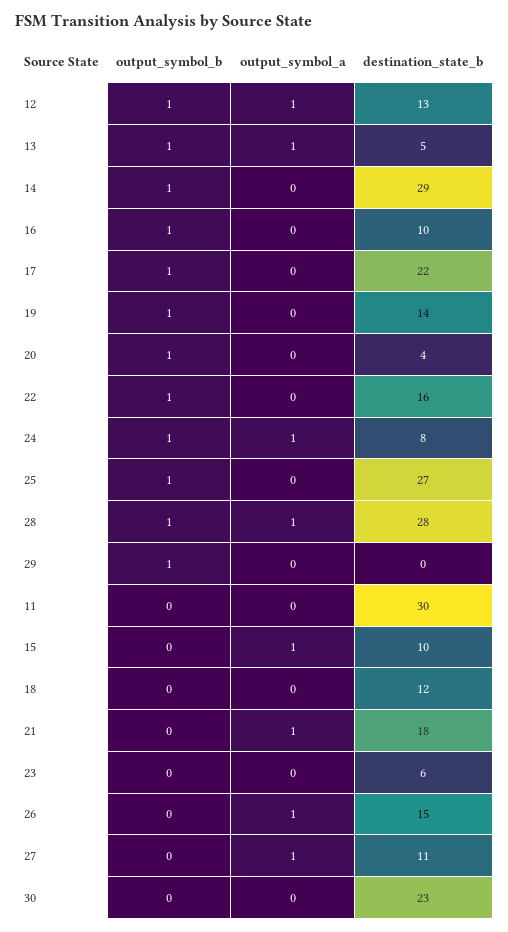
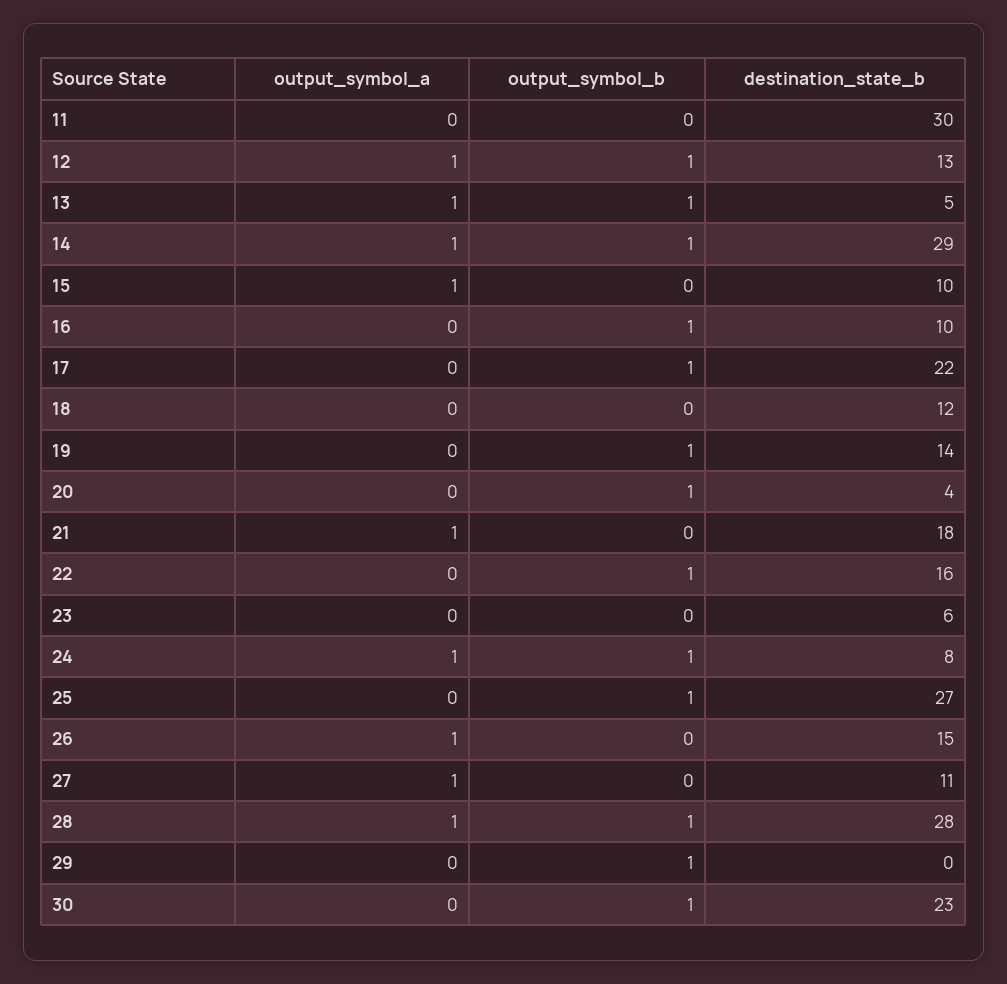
output_symbol_a, 14: 0 -> 1
output_symbol_b, 30: 0 -> 1

